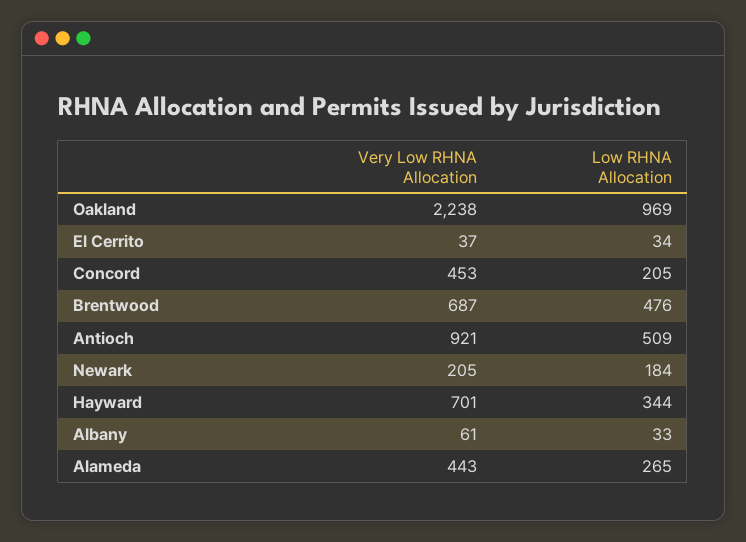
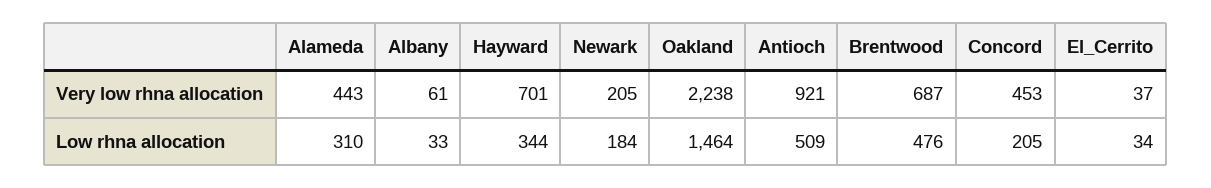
Low RHNA Allocation, Oakland: 969 -> 1464
Low RHNA Allocation, Alameda: 265 -> 310

